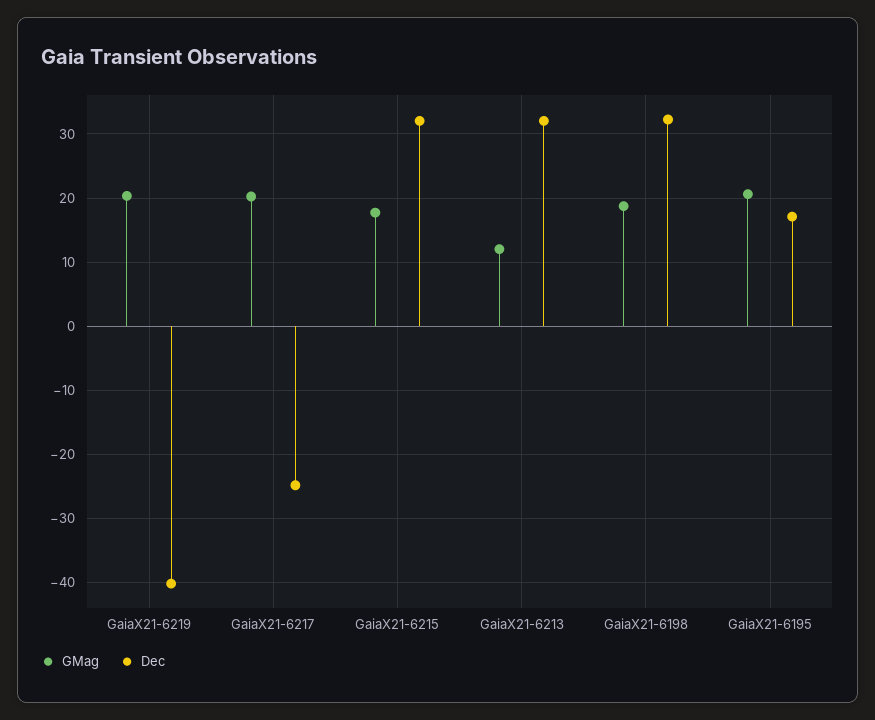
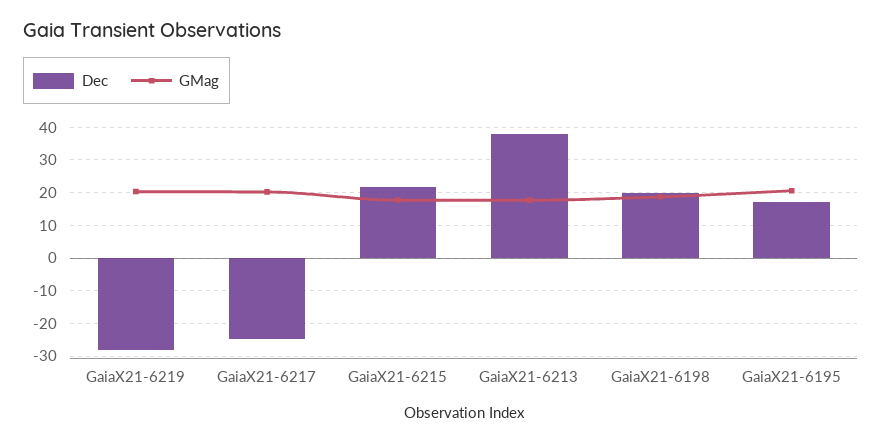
Dec, GaiaX21-6219: -40 -> -28
Dec, GaiaX21-6215: 32 -> 22
GMag, GaiaX21-6213: 12 -> 18
Dec, GaiaX21-6213: 32 -> 38
Dec, GaiaX21-6198: 32 -> 20

